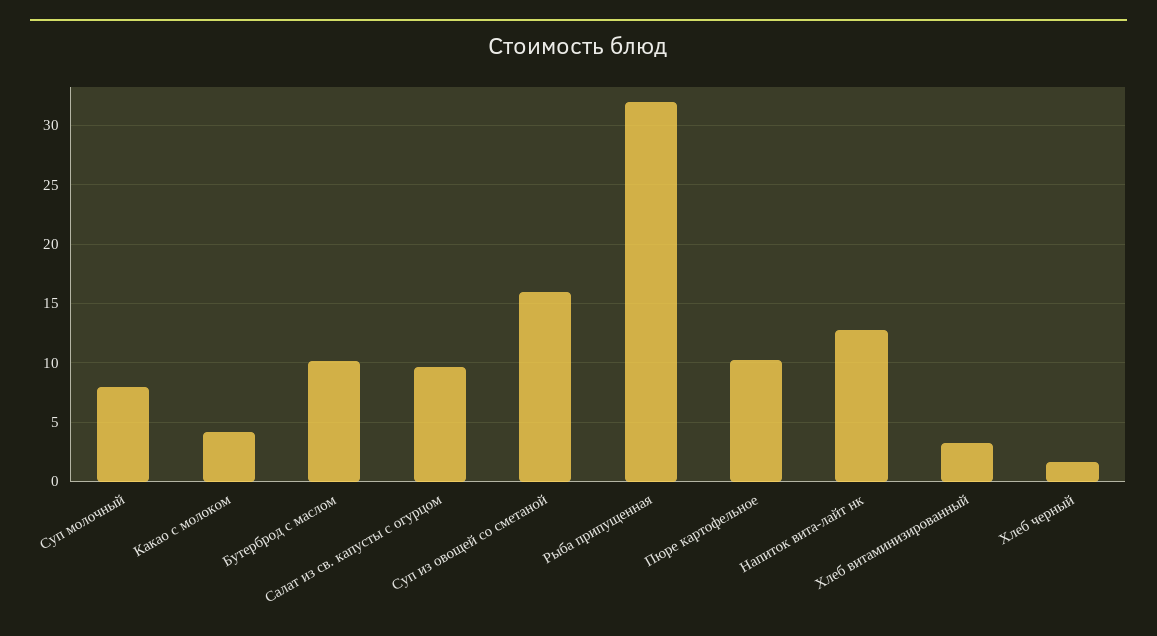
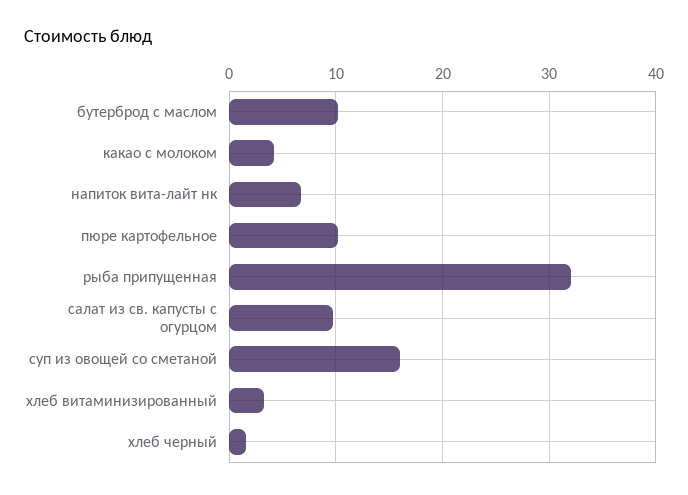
Суп молочный: 8 -> none
Напиток вита-лайт нк: 13 -> 7

